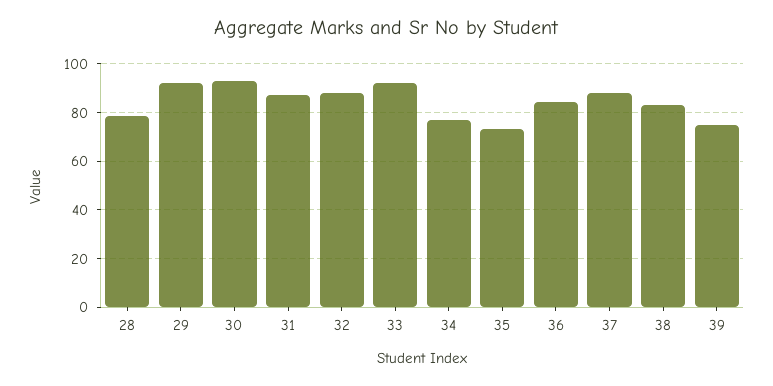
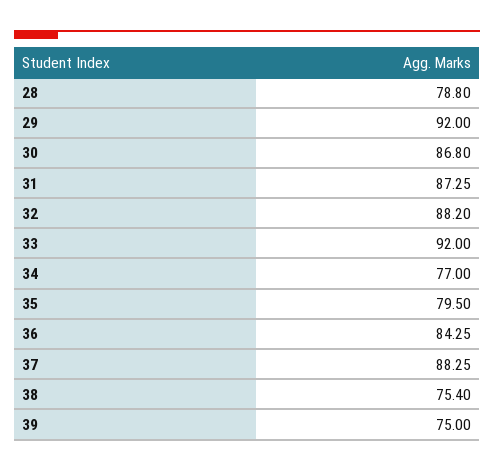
30: 92.5 -> 86.8
35: 72.5 -> 79.5
38: 82.5 -> 75.4

